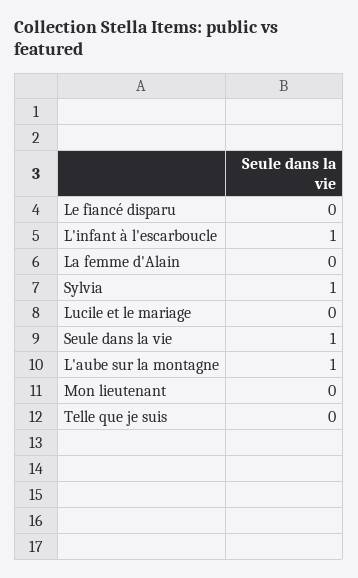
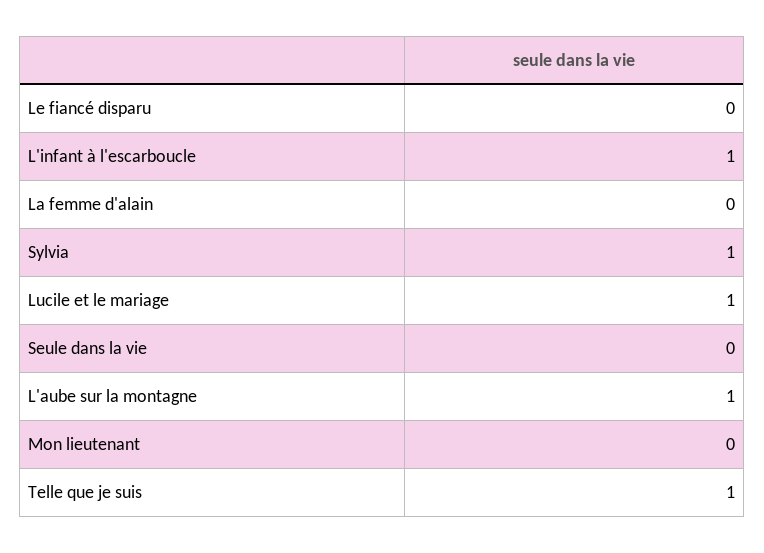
Lucile et le mariage: 0 -> 1
Seule dans la vie: 1 -> 0
Telle que je suis: 0 -> 1

